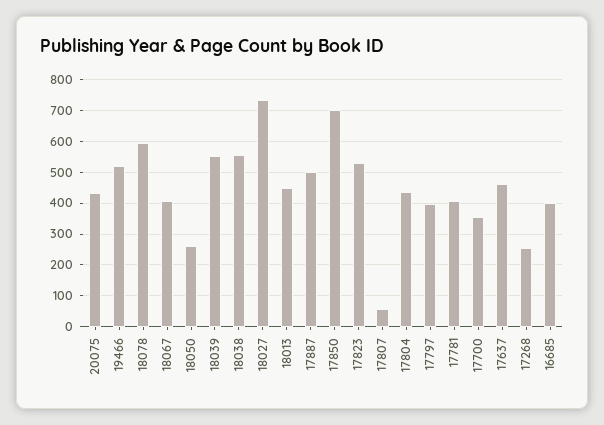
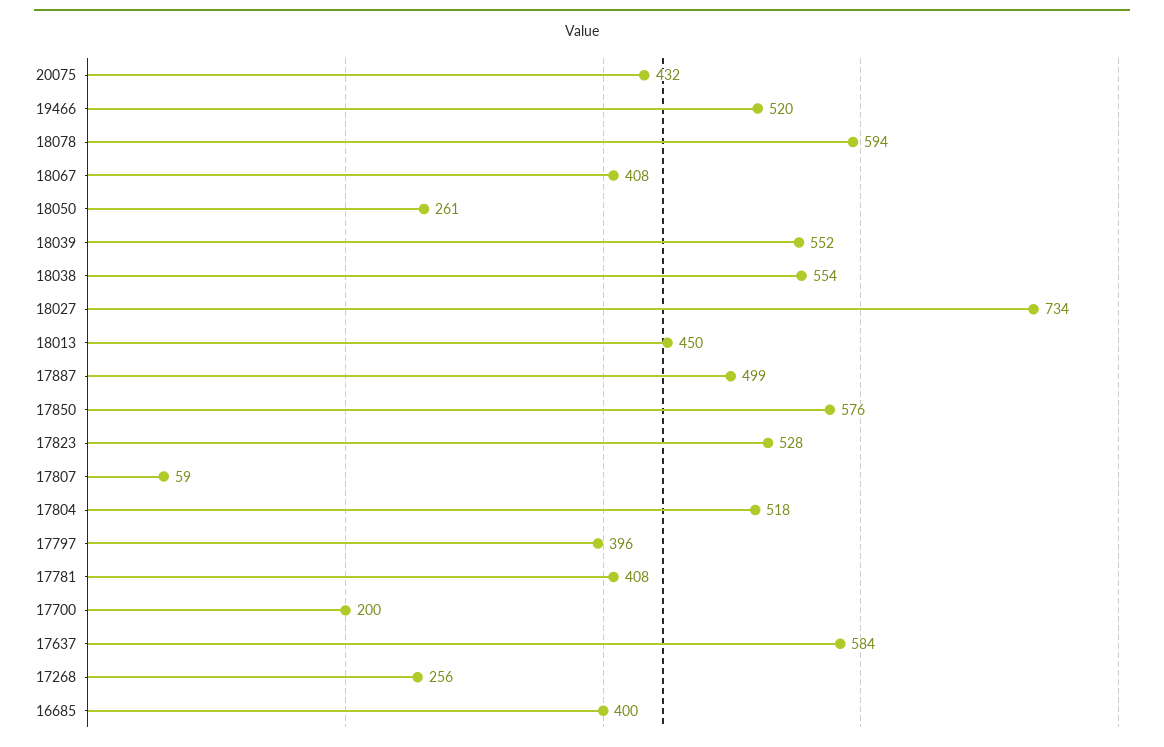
17850: 700 -> 576
17804: 440 -> 518
17700: 360 -> 200
17637: 460 -> 584

